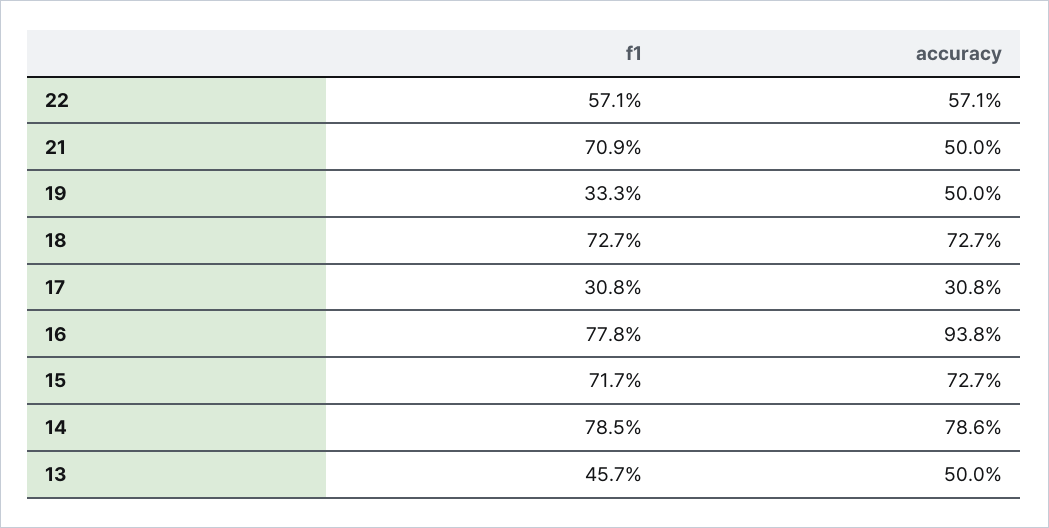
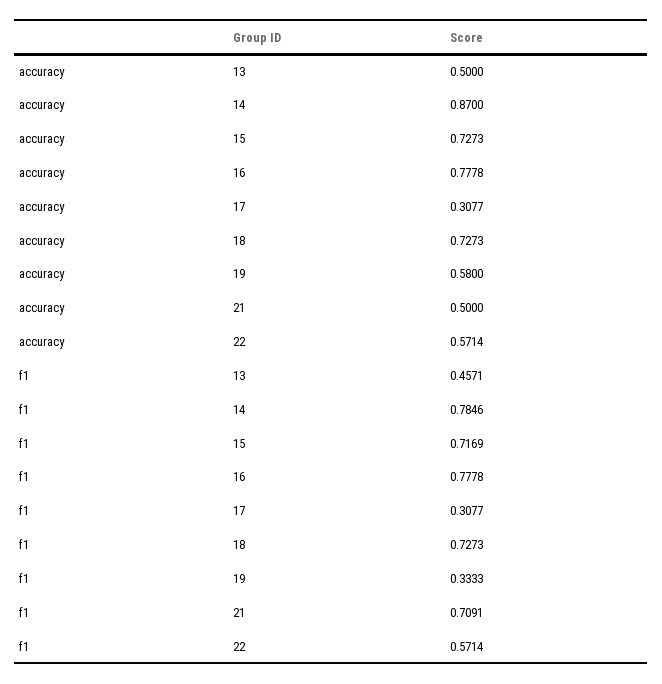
accuracy, 19: 0.5 -> 0.58
accuracy, 16: 0.938 -> 0.7778
accuracy, 14: 0.786 -> 0.87

